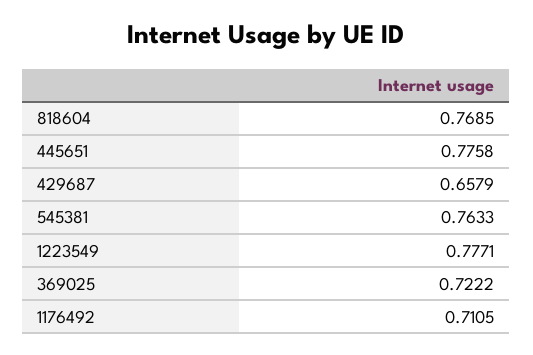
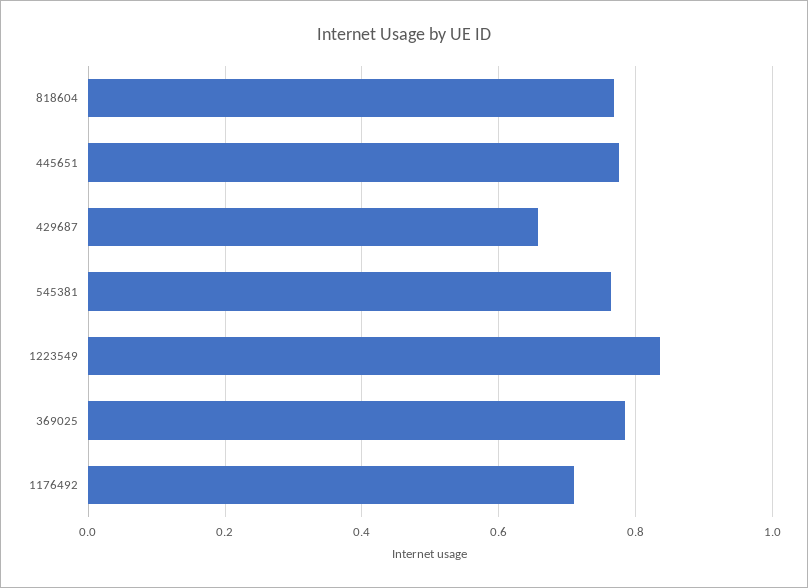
1223549: 0.7771 -> 0.84
369025: 0.7222 -> 0.78

